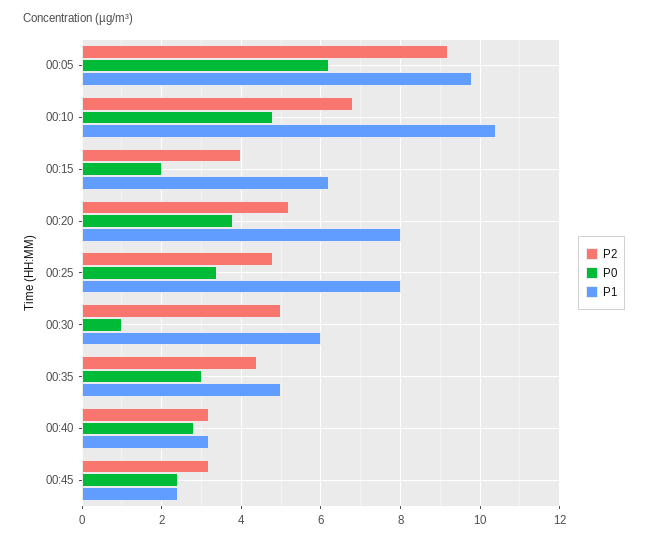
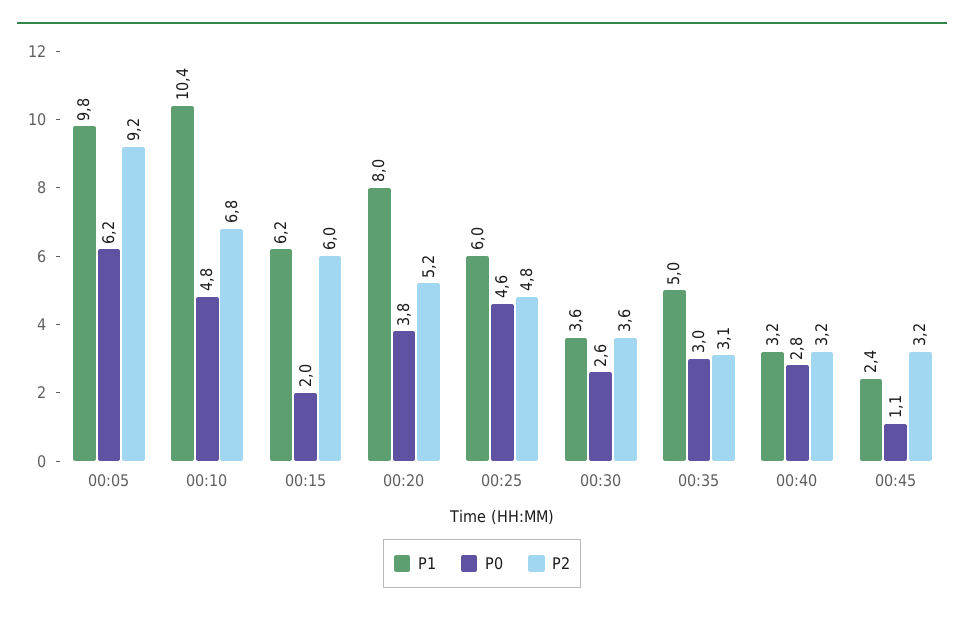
P2, 00:15: 4 -> 6
P0, 00:25: 3.5 -> 4.6
P1, 00:25: 8 -> 6
P2, 00:30: 5 -> 3.6
P0, 00:30: 1 -> 2.6
P1, 00:30: 6 -> 3.6
P2, 00:35: 4.5 -> 3.1
P0, 00:45: 2.5 -> 1.1

